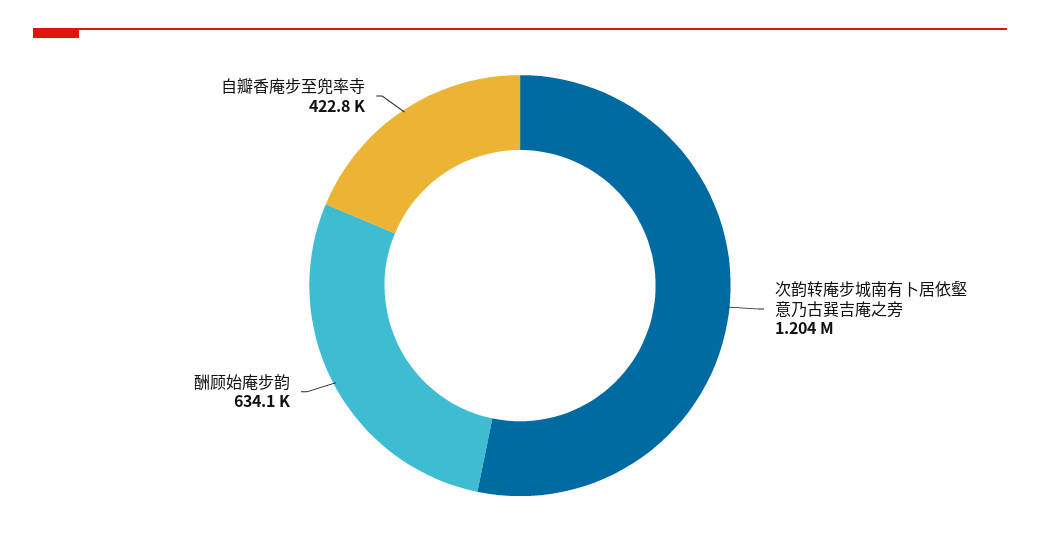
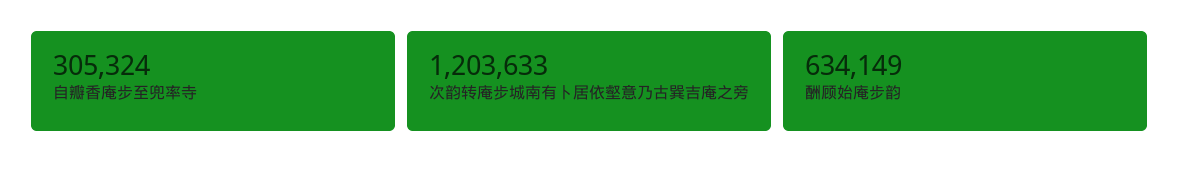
自瓣香庵步至兜率寺: 422800 -> 305324

